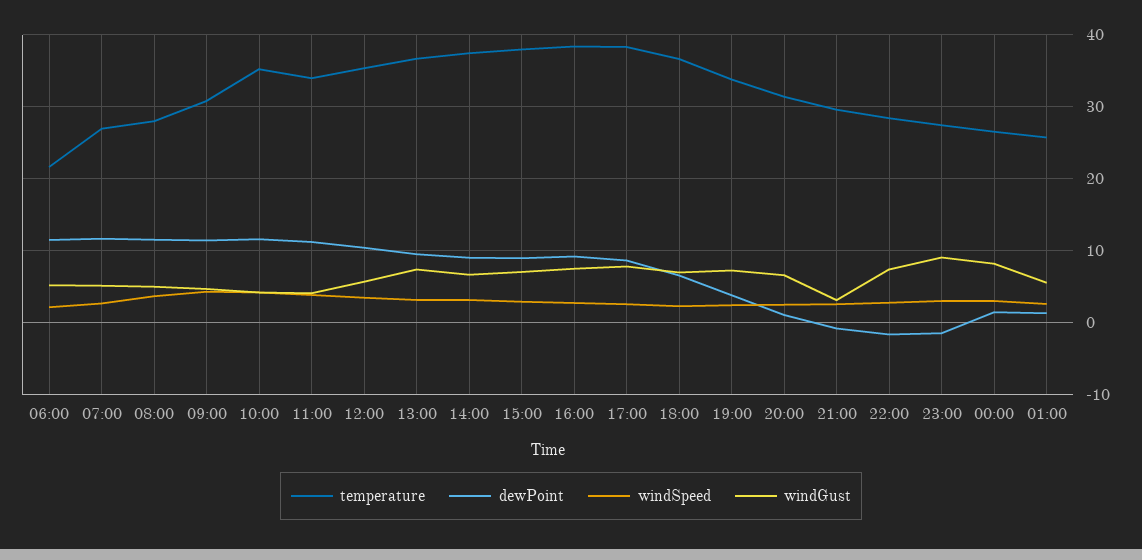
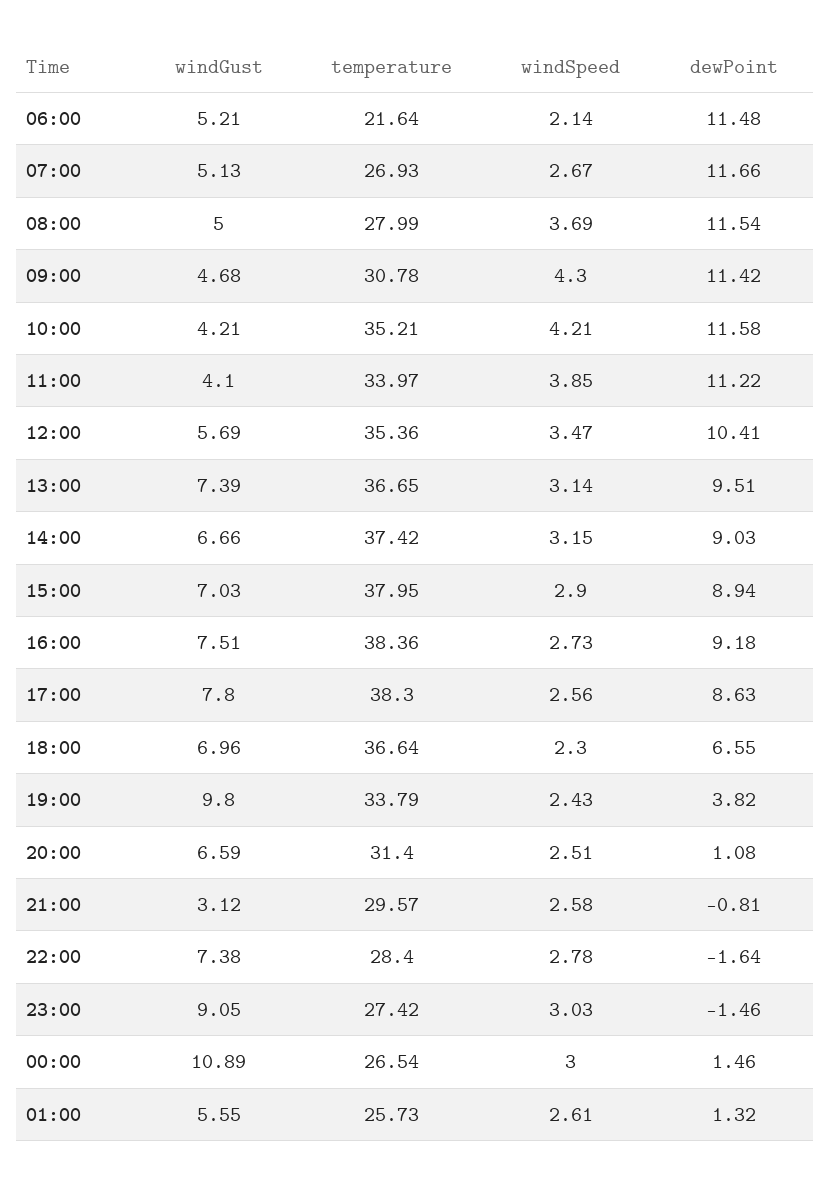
windGust, 19:00: 7 -> 9.8
windGust, 00:00: 8 -> 10.89

